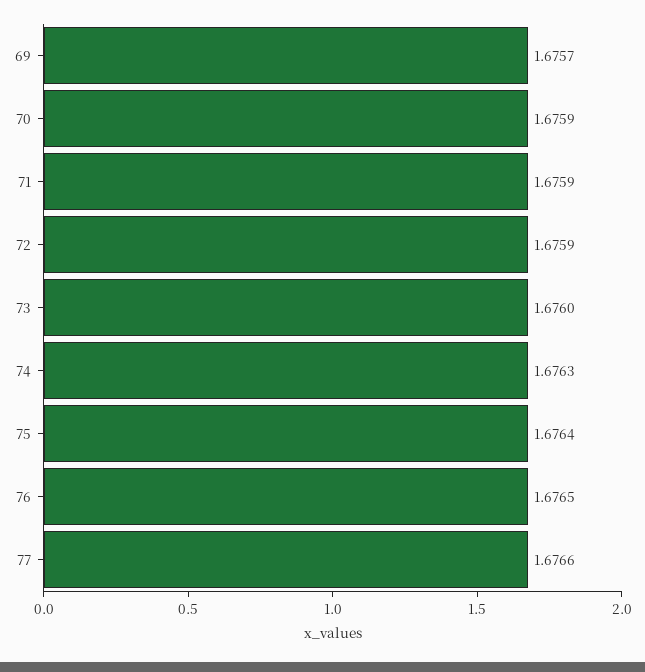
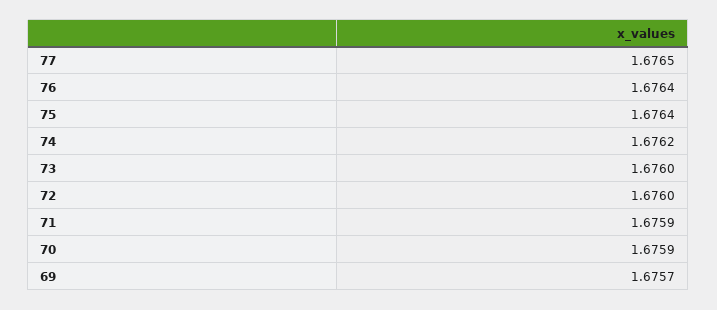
72: 1.6759 -> 1.676
74: 1.6763 -> 1.6762
76: 1.6765 -> 1.6764
77: 1.6766 -> 1.6765

